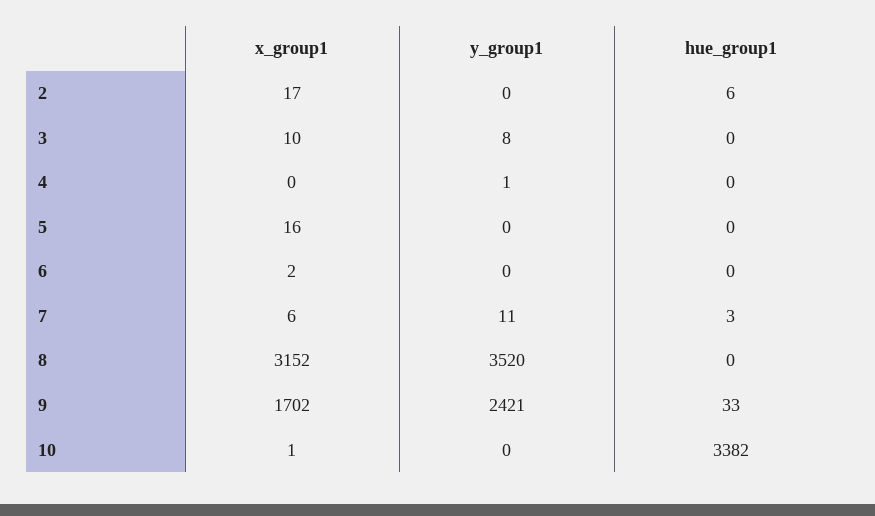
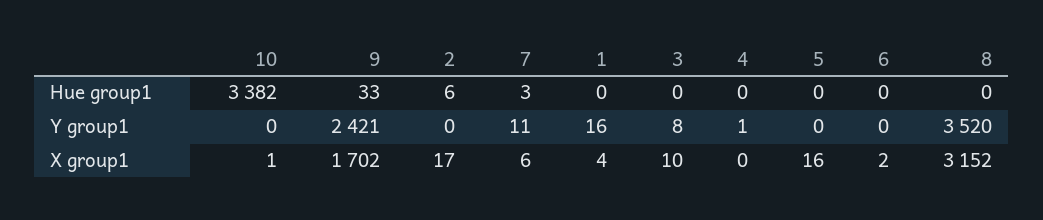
hue_group1, 1: none -> 0
y_group1, 1: none -> 16
x_group1, 1: none -> 4

